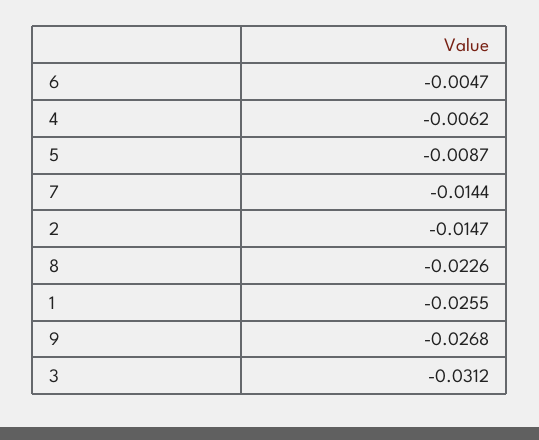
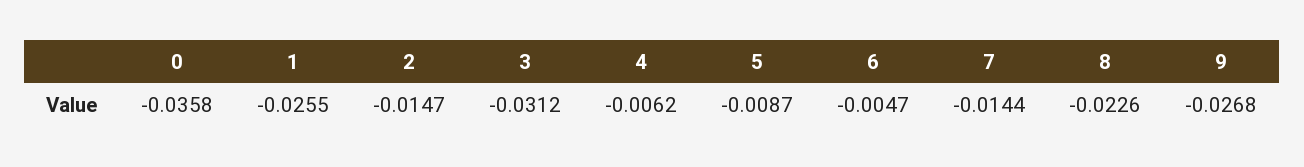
0: none -> -0.0358

